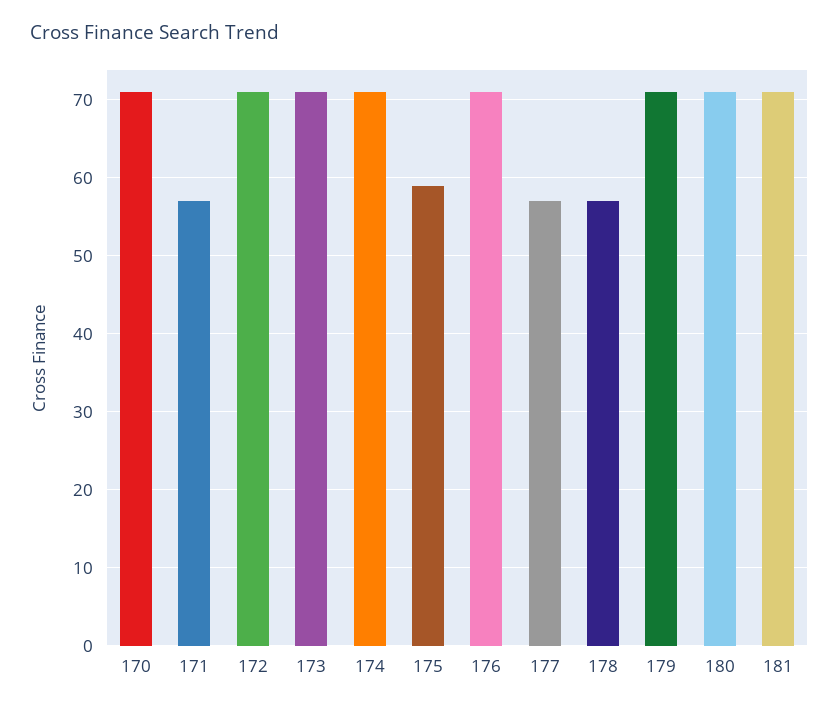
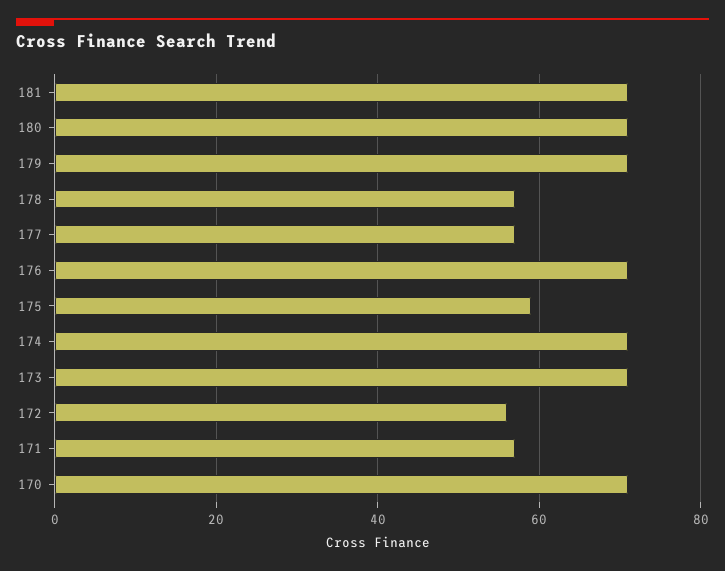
172: 71 -> 55

